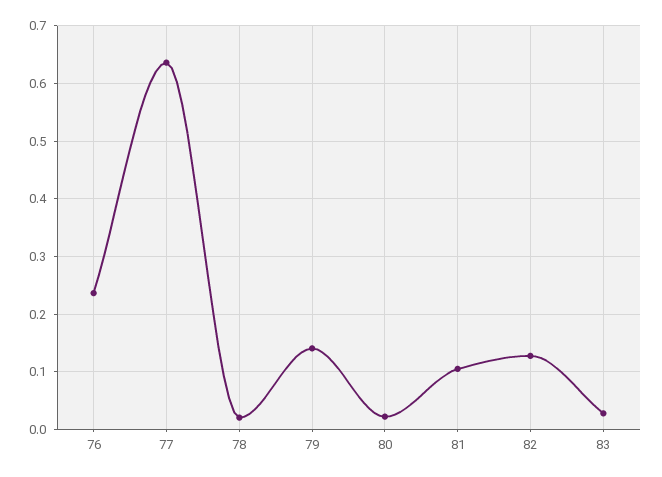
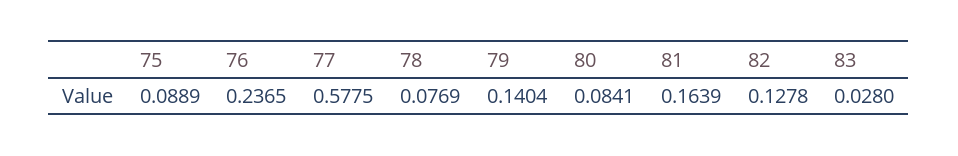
77: 0.64 -> 0.5775
78: 0.02 -> 0.0769
80: 0.02 -> 0.0841
81: 0.1 -> 0.1639
75: none -> 0.0889

